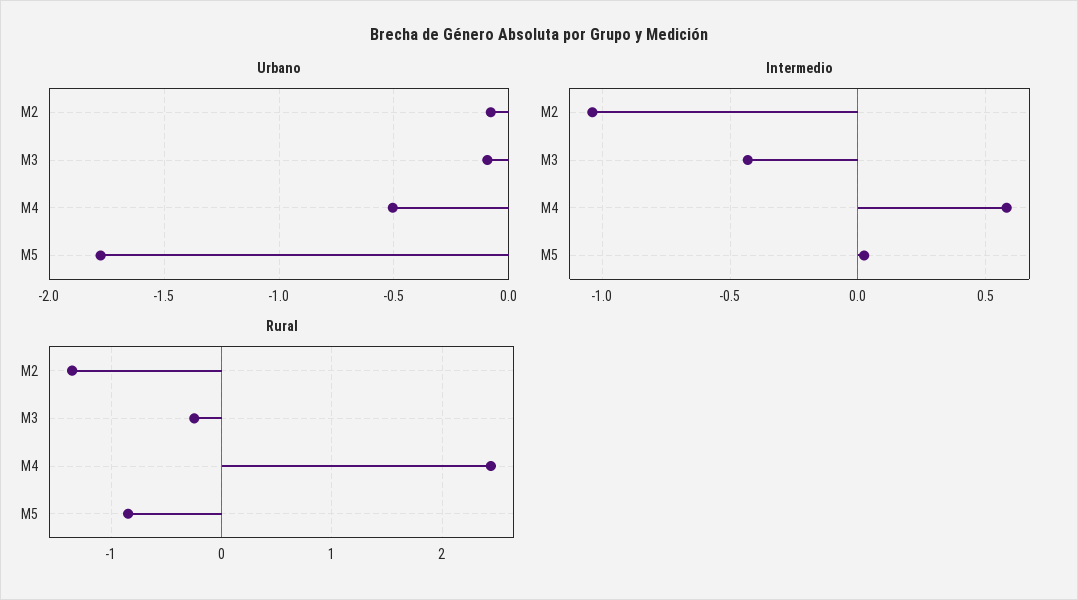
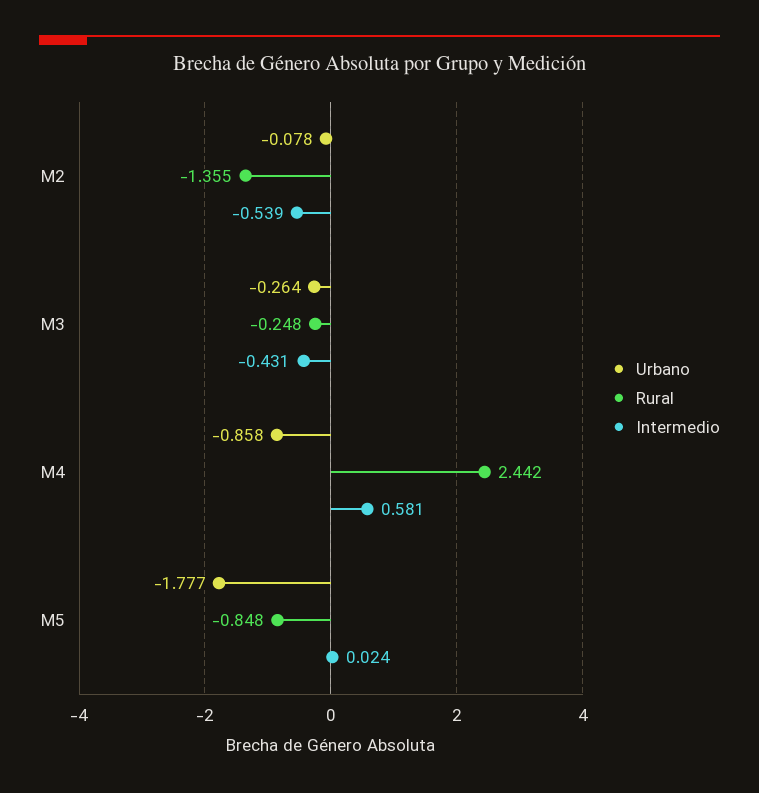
Urbano, M3: -0.1 -> -0.264
Urbano, M4: -0.5 -> -0.858
Intermedio, M2: -1.05 -> -0.539

